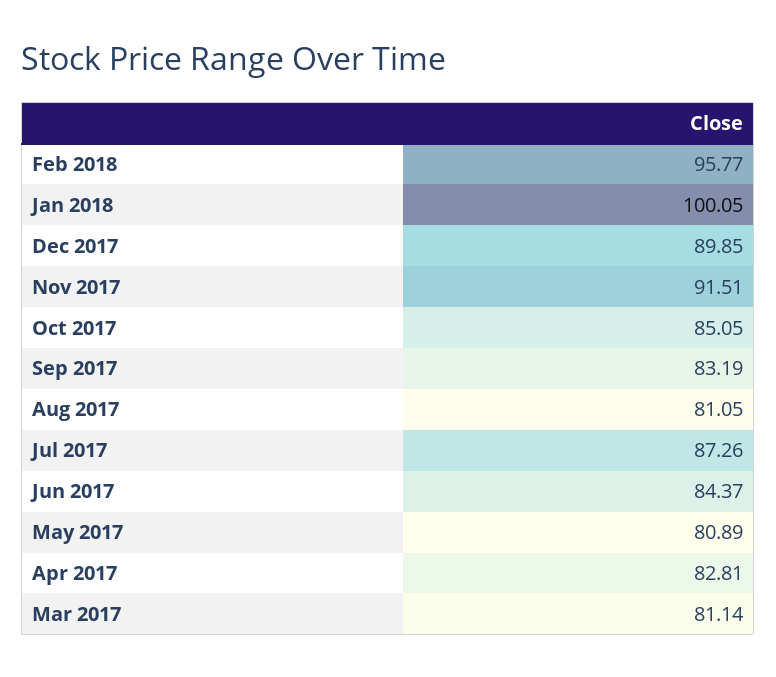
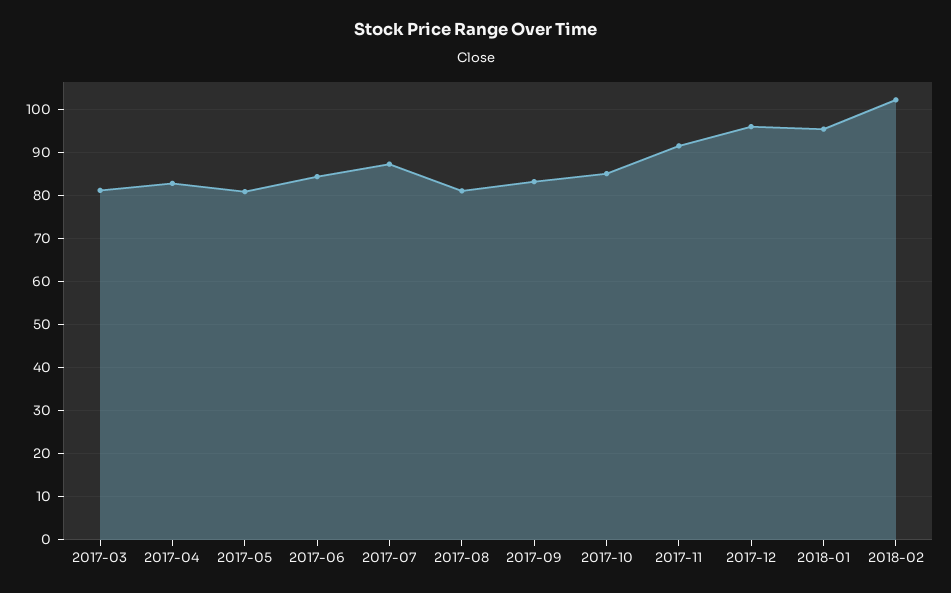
Feb 2018: 95.77 -> 102
Jan 2018: 100.05 -> 96
Dec 2017: 89.85 -> 96

